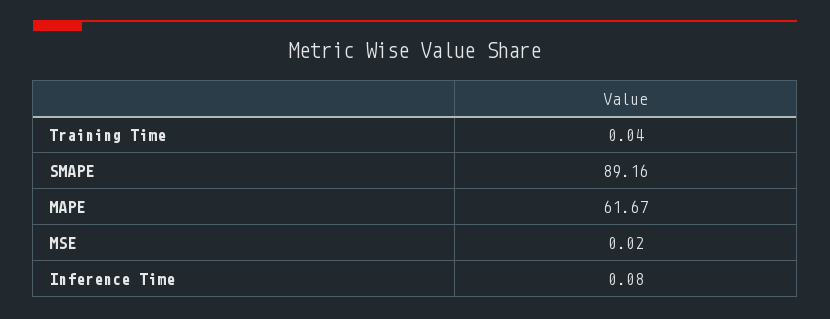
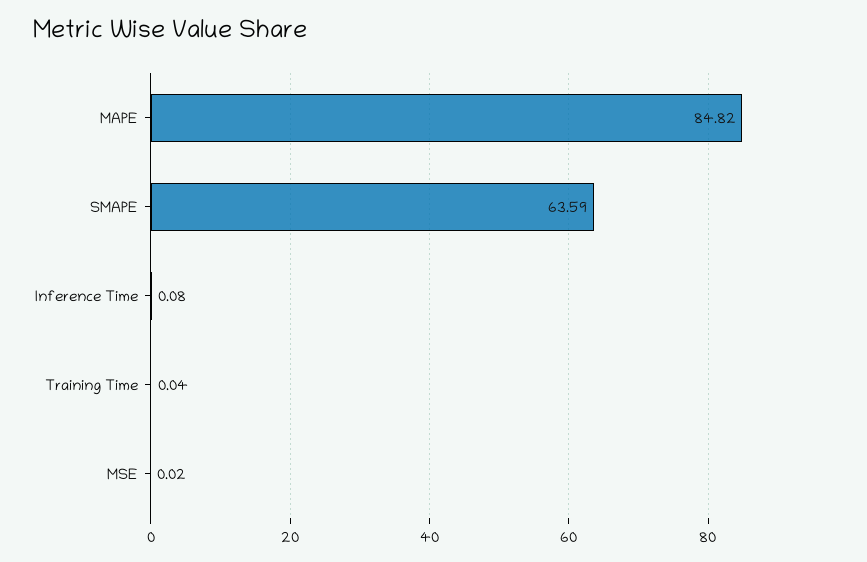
SMAPE: 89.16 -> 63.59
MAPE: 61.67 -> 84.82

